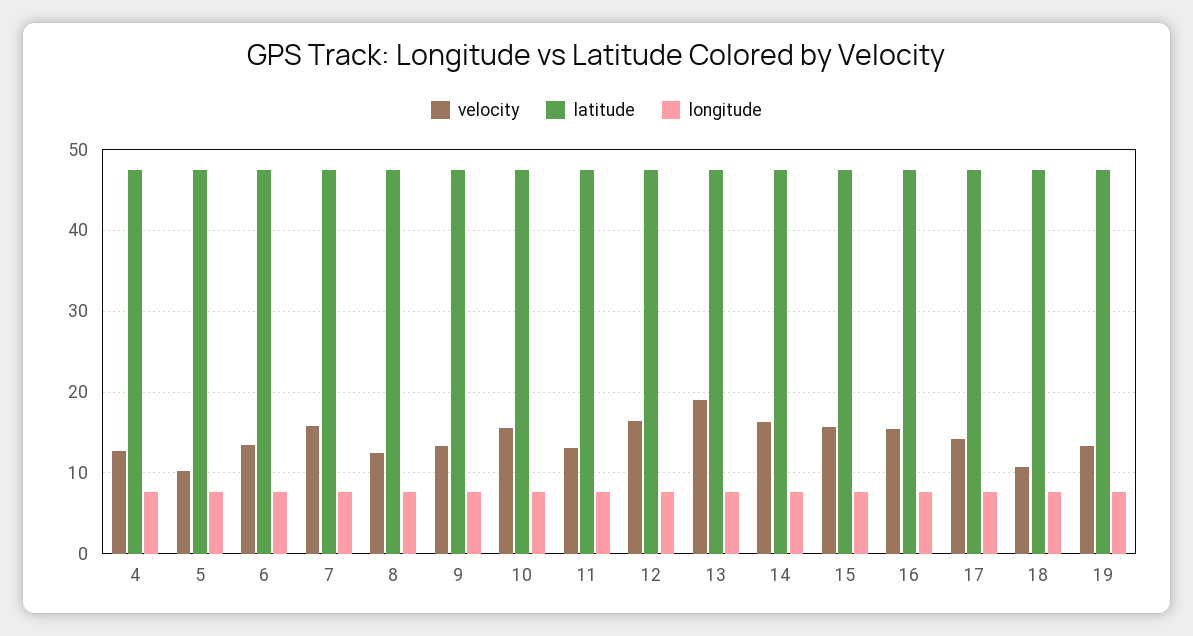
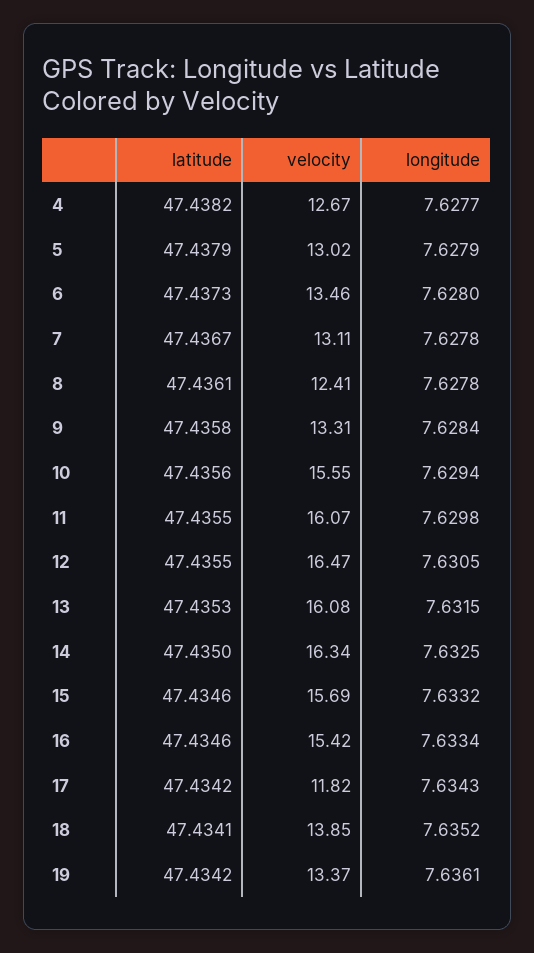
velocity, 5: 10 -> 13.02
velocity, 7: 16 -> 13.11
velocity, 11: 13 -> 16.07
velocity, 13: 19 -> 16.08
velocity, 17: 14 -> 11.82
velocity, 18: 11 -> 13.85

